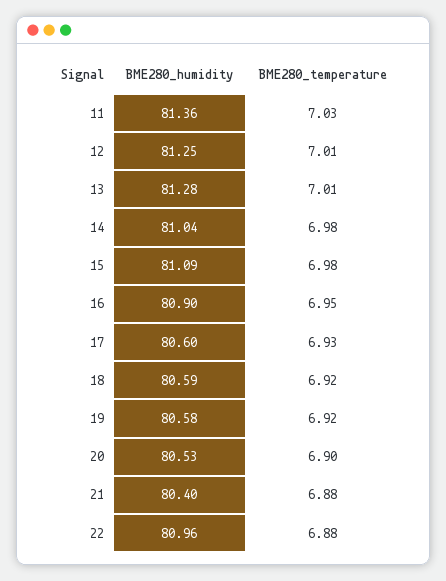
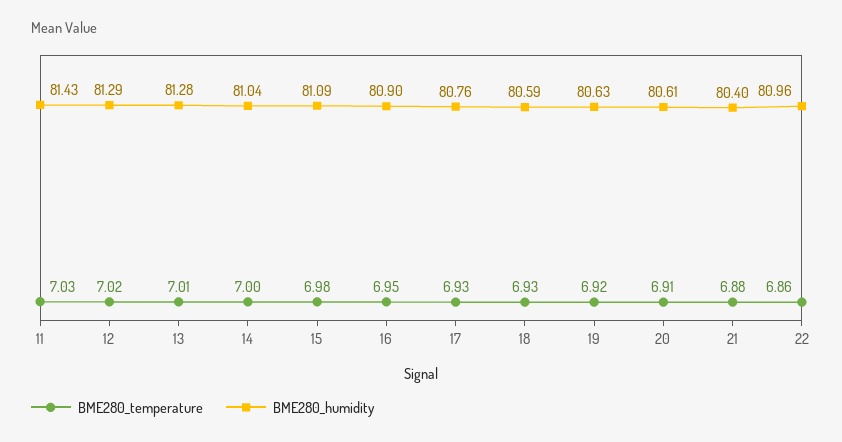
BME280_humidity, 11: 81.36 -> 81.43
BME280_humidity, 12: 81.25 -> 81.29
BME280_temperature, 12: 7.01 -> 7.02
BME280_temperature, 14: 6.98 -> 7
BME280_humidity, 17: 80.6 -> 80.76
BME280_temperature, 18: 6.92 -> 6.93
BME280_humidity, 19: 80.58 -> 80.63
BME280_humidity, 20: 80.53 -> 80.61
BME280_temperature, 20: 6.9 -> 6.91
BME280_temperature, 22: 6.88 -> 6.86

